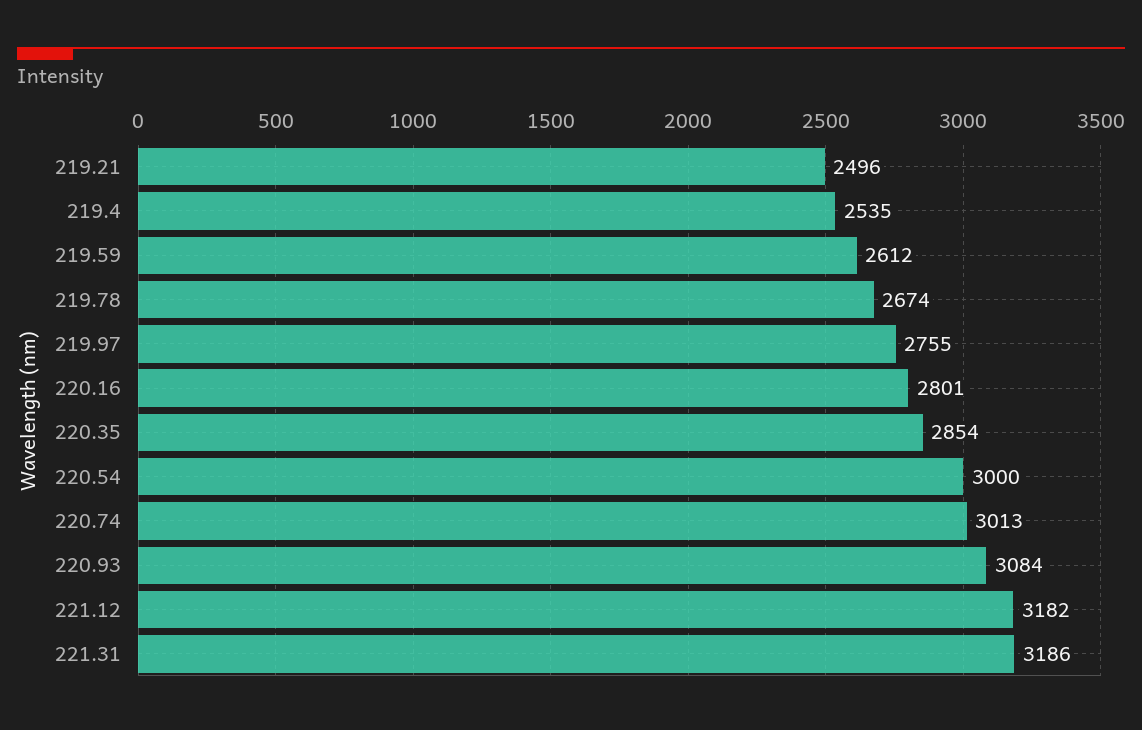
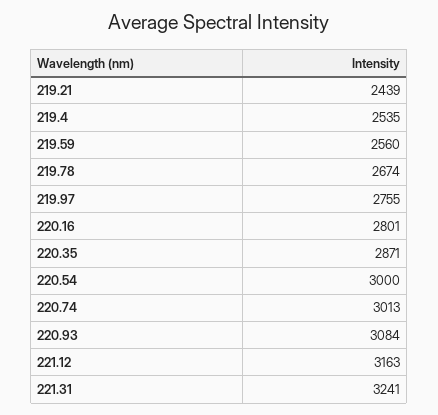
219.21: 2496 -> 2439
219.59: 2612 -> 2560
220.35: 2854 -> 2871
221.12: 3182 -> 3163
221.31: 3186 -> 3241

